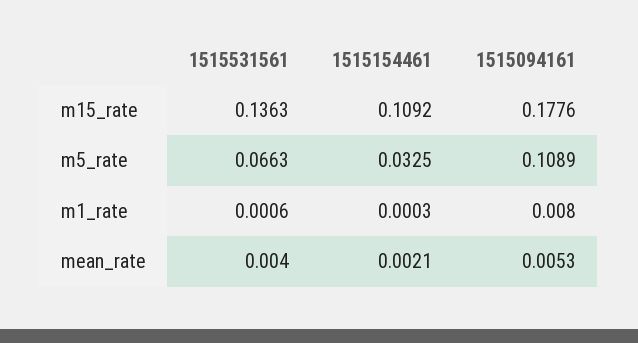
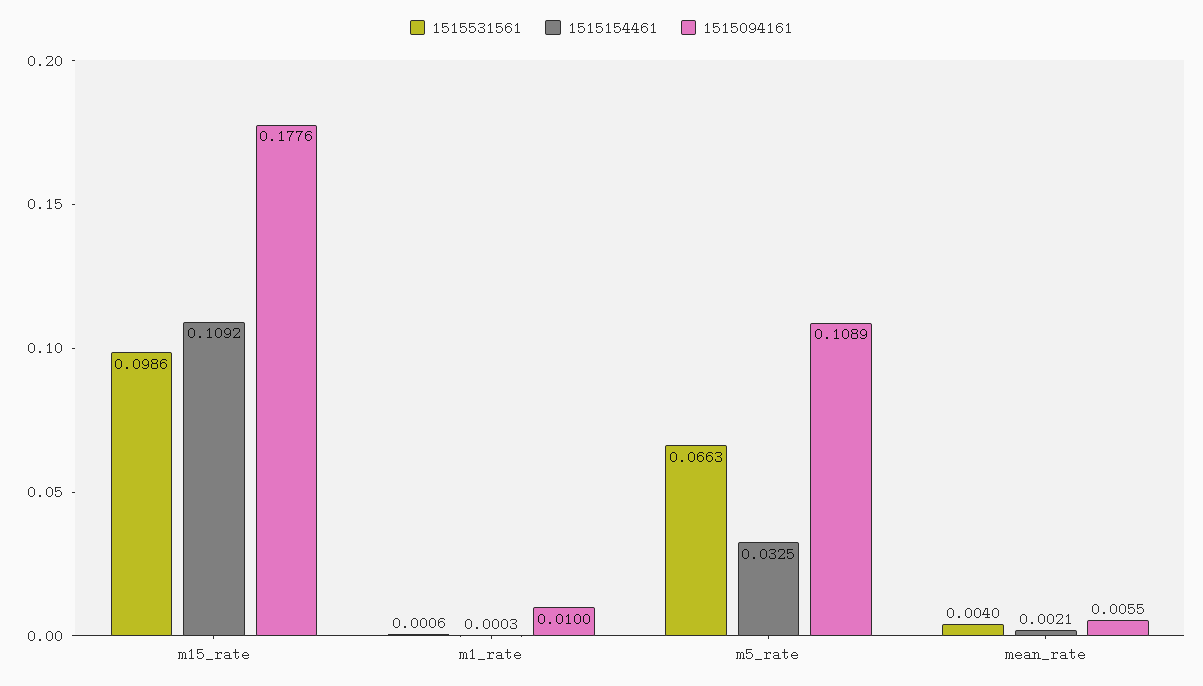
1515531561, m15_rate: 0.1363 -> 0.0986
1515094161, m1_rate: 0.008 -> 0.01
1515094161, mean_rate: 0.0053 -> 0.0055

